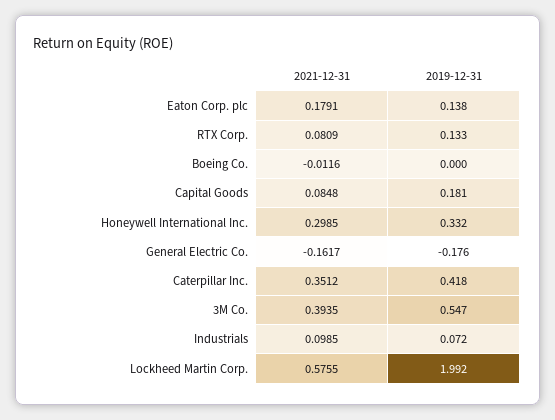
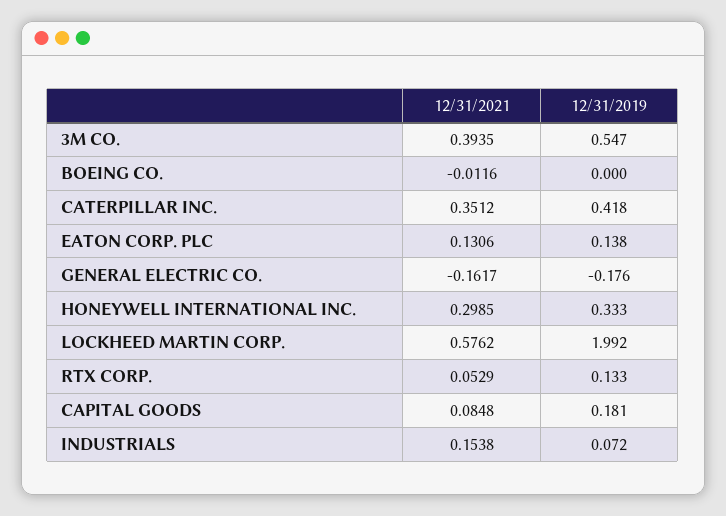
2021-12-31, Eaton Corp. plc: 0.1791 -> 0.1306
2021-12-31, RTX Corp.: 0.0809 -> 0.0529
2019-12-31, Honeywell International Inc.: 0.332 -> 0.333
2021-12-31, Industrials: 0.0985 -> 0.1538
2021-12-31, Lockheed Martin Corp.: 0.5755 -> 0.5762

